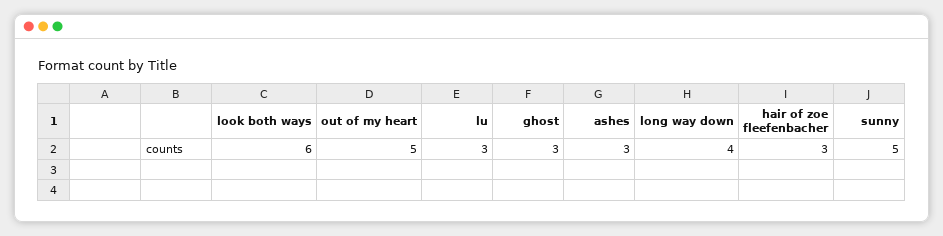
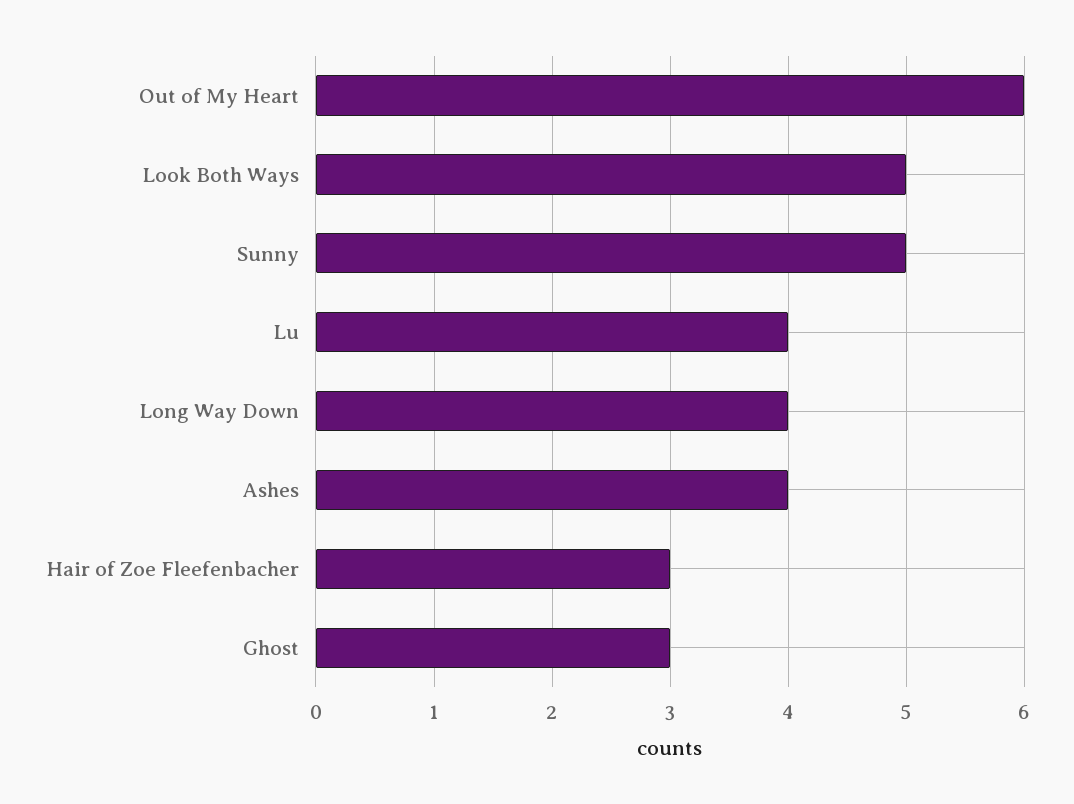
look both ways: 6 -> 5
out of my heart: 5 -> 6
lu: 3 -> 4
ashes: 3 -> 4

